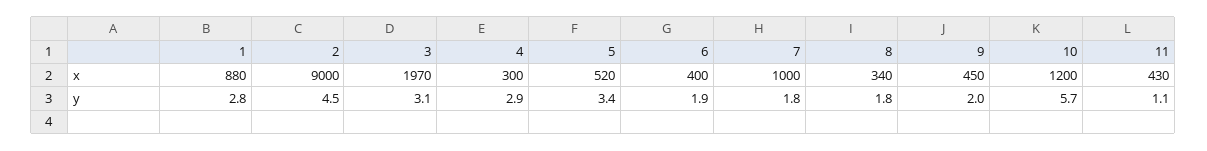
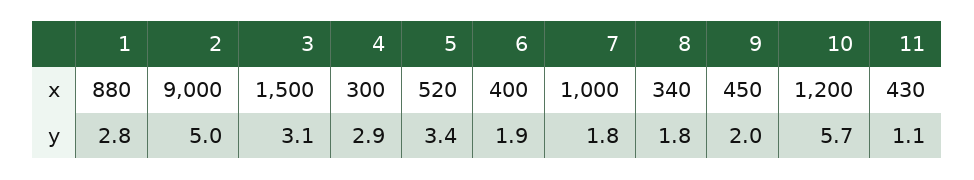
3, x: 1970 -> 1500
2, y: 4.5 -> 5

